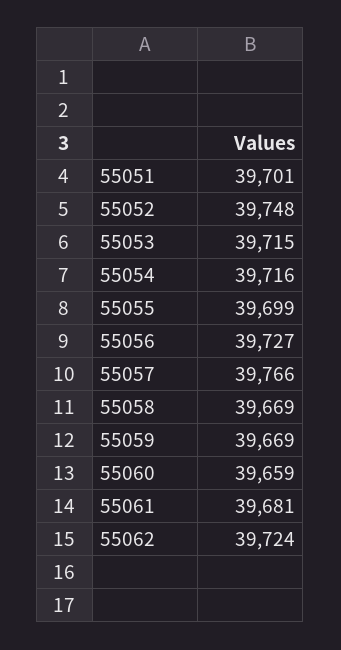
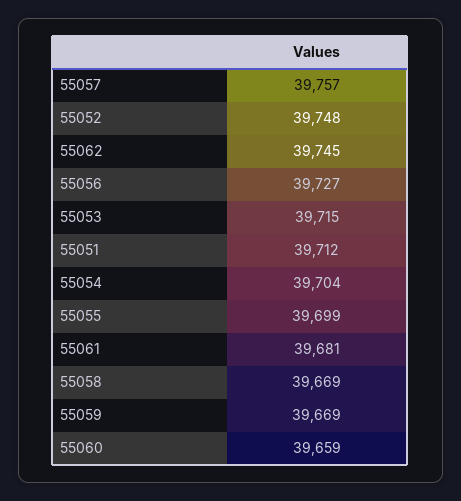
55051: 39701 -> 39712
55054: 39716 -> 39704
55057: 39766 -> 39757
55062: 39724 -> 39745

